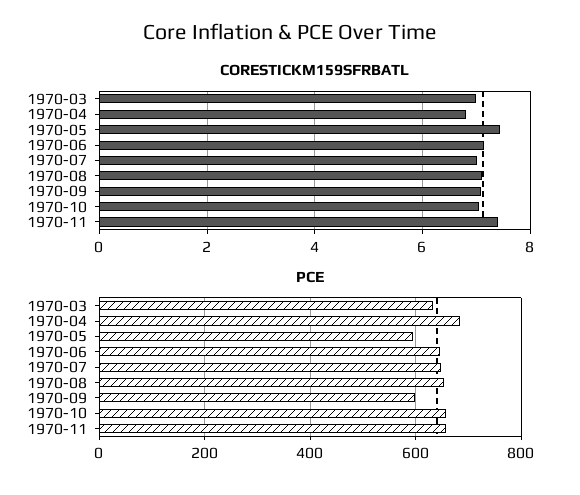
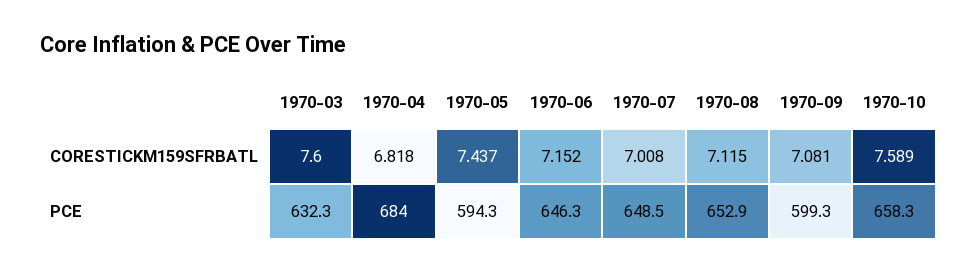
CORESTICKM159SFRBATL, 1970-03: 7 -> 7.6
CORESTICKM159SFRBATL, 1970-10: 7 -> 7.589
CORESTICKM159SFRBATL, 1970-11: 7.4 -> none
PCE, 1970-11: 660 -> none

